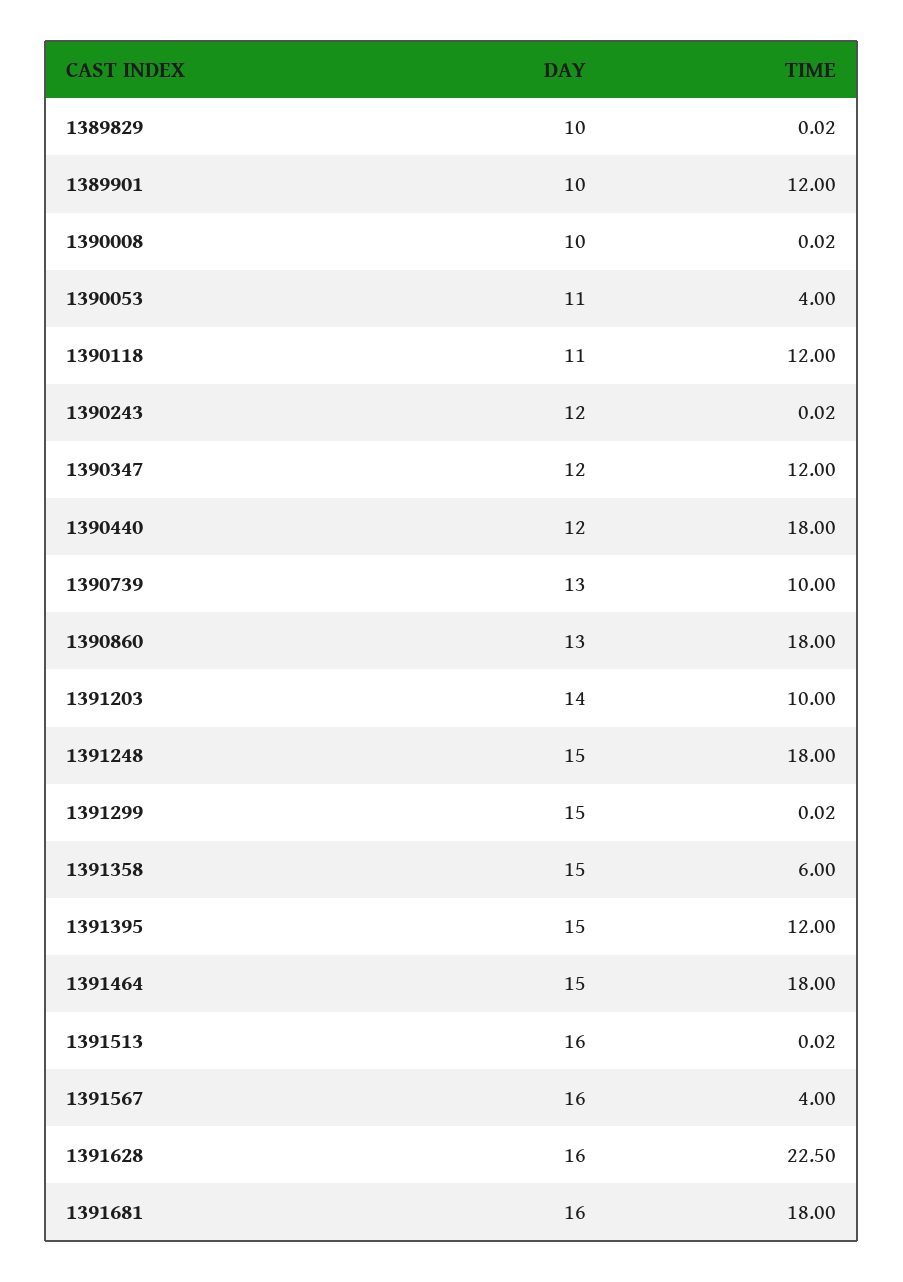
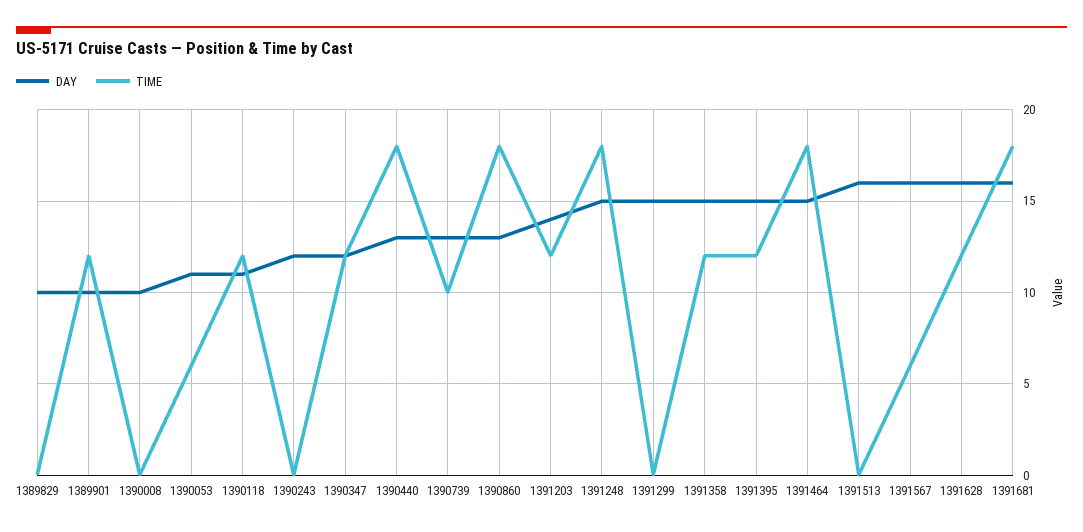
TIME, 1390053: 4 -> 6
DAY, 1390440: 12 -> 13
TIME, 1391203: 10 -> 12
TIME, 1391358: 6 -> 12
TIME, 1391567: 4 -> 6
TIME, 1391628: 22.5 -> 12

